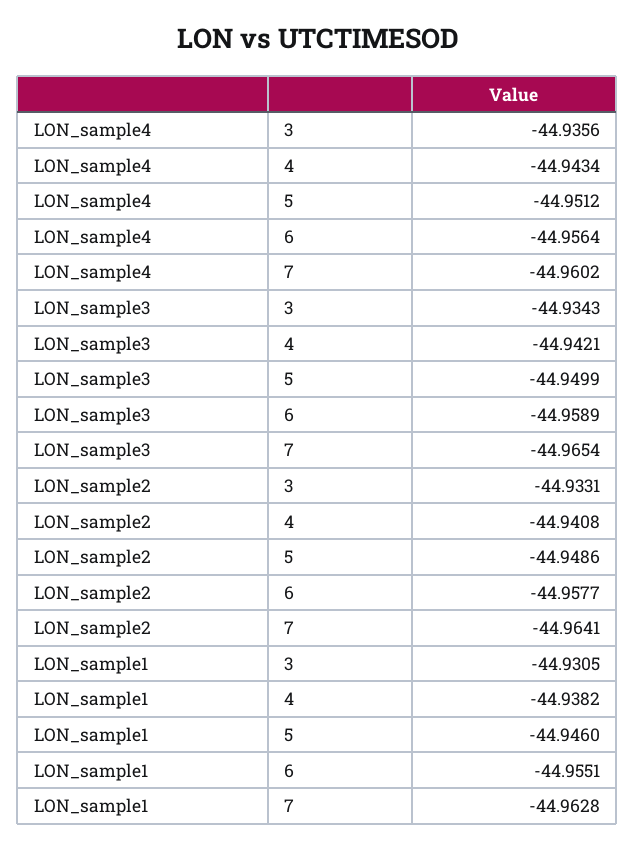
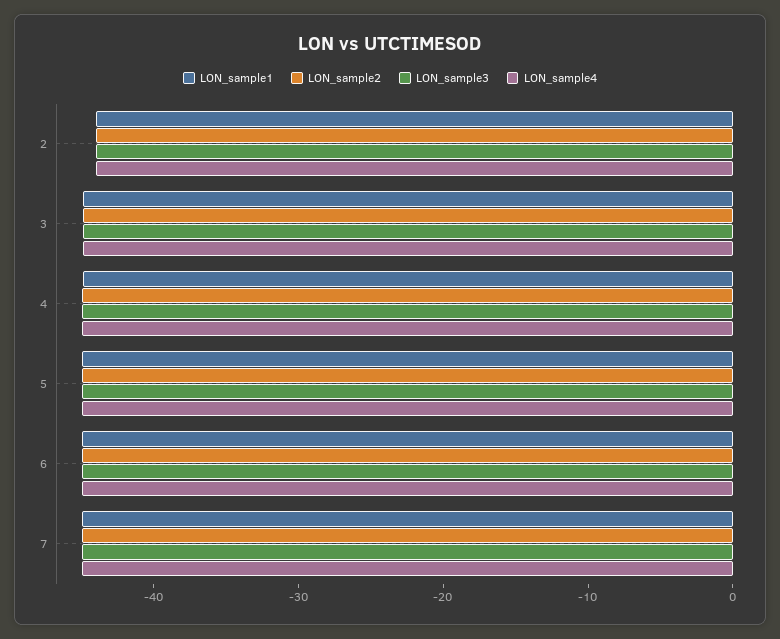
LON_sample1, 2: none -> -44
LON_sample2, 2: none -> -44
LON_sample3, 2: none -> -44
LON_sample4, 2: none -> -44

